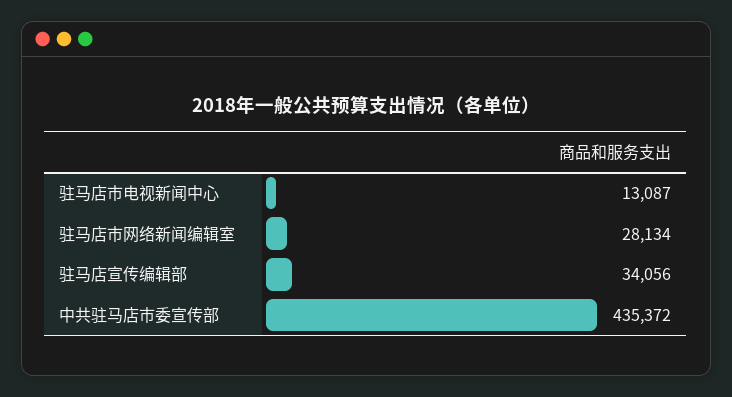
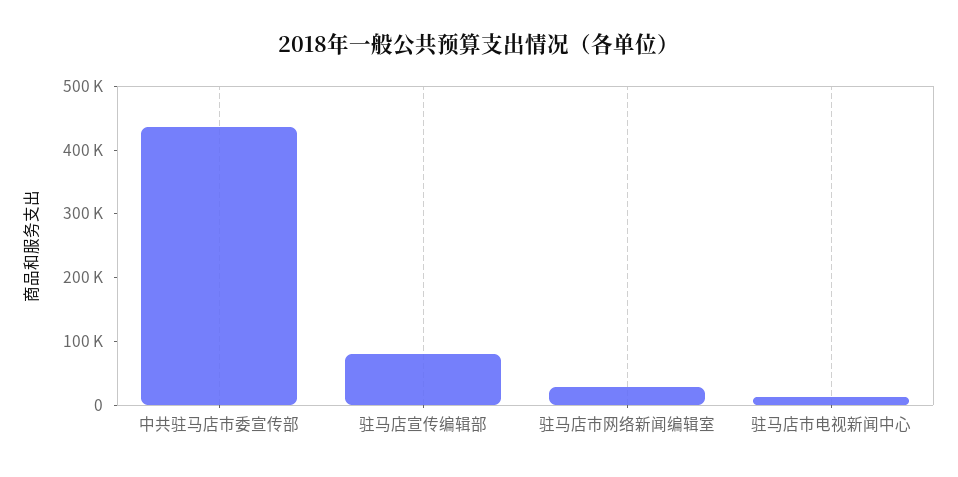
驻马店宣传编辑部: 34056 -> 80000

